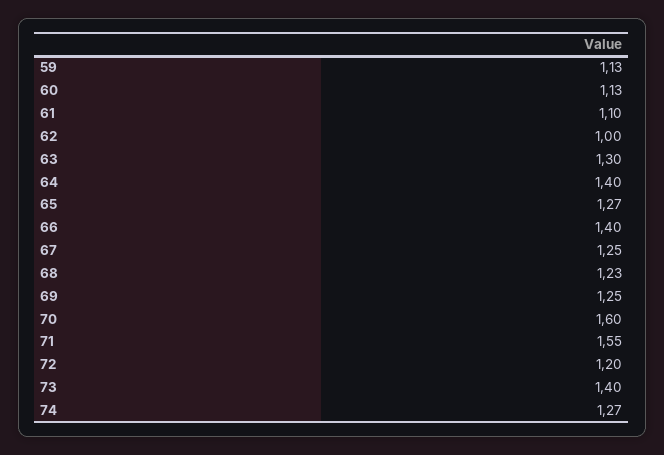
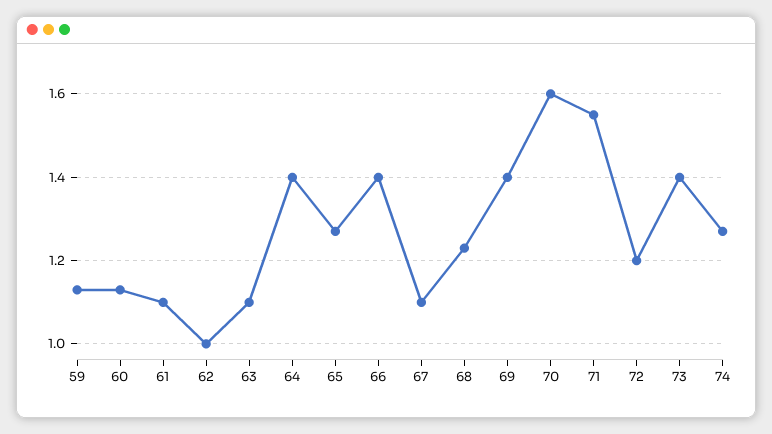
63: 1.3 -> 1.1
67: 1.25 -> 1.1
69: 1.25 -> 1.4

